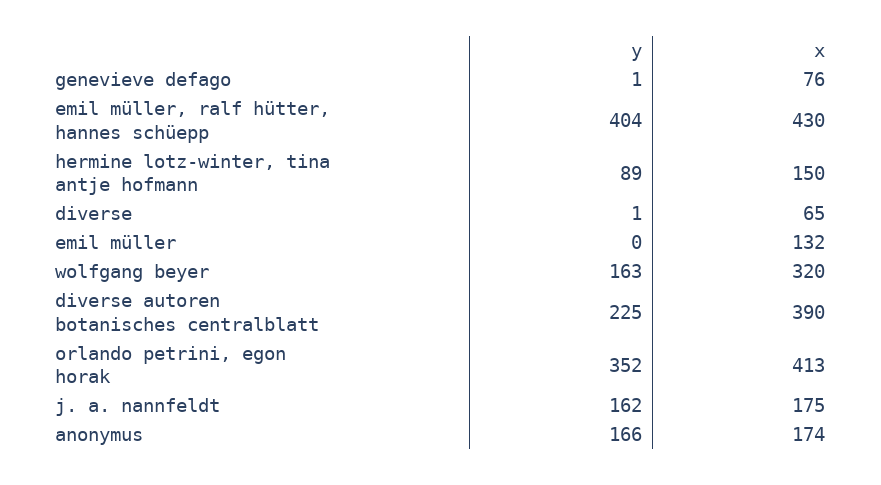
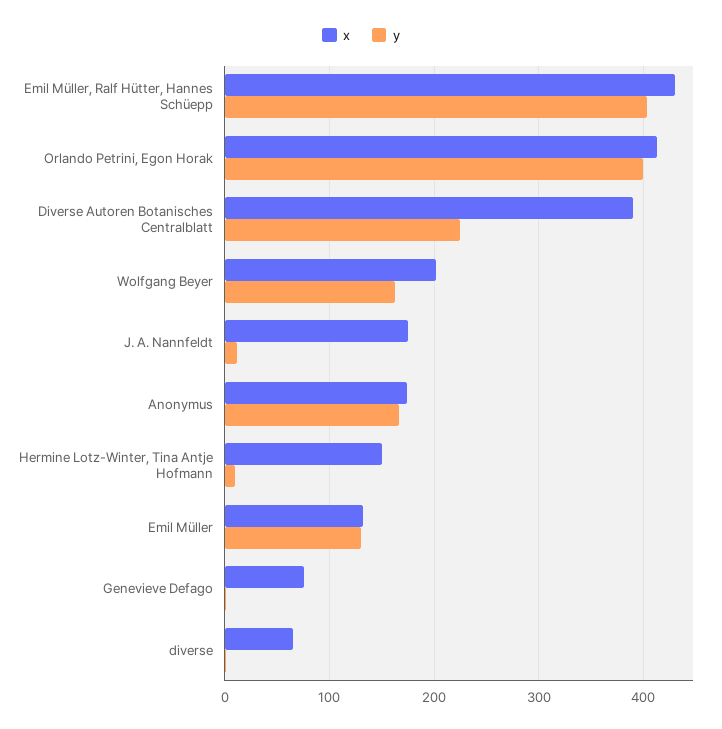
y, hermine lotz-winter, tina antje hofmann: 89 -> 10
y, emil müller: 0 -> 130
x, wolfgang beyer: 320 -> 200
y, orlando petrini, egon horak: 352 -> 400
y, j. a. nannfeldt: 162 -> 10

